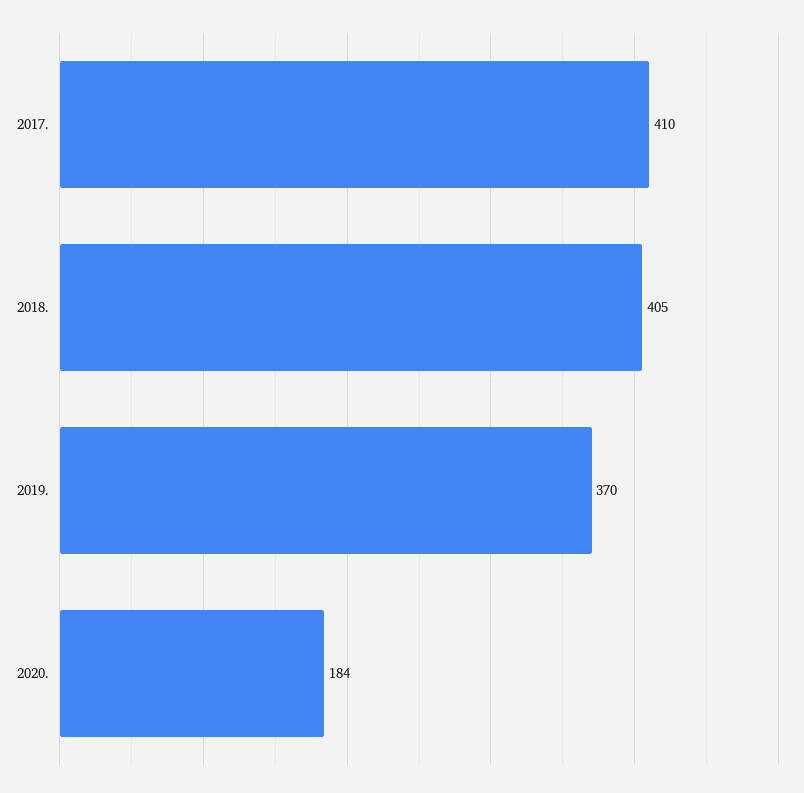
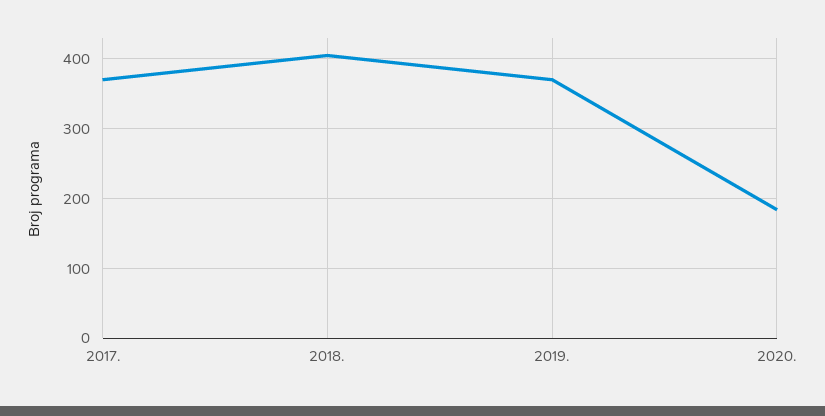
2017.: 410 -> 370

